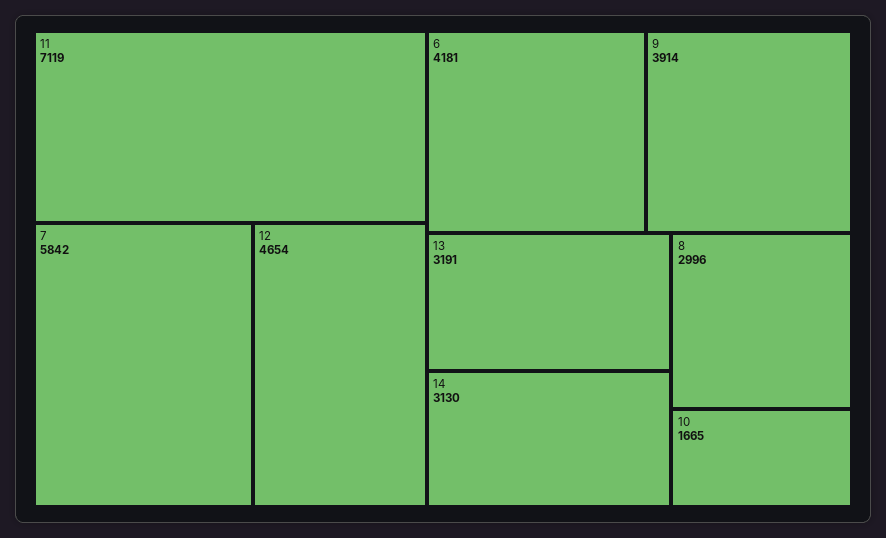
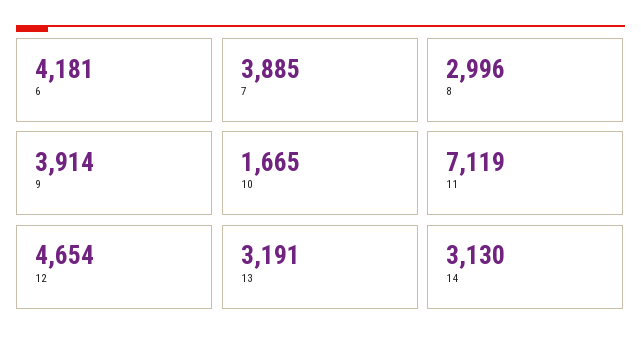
7: 5842 -> 3885

